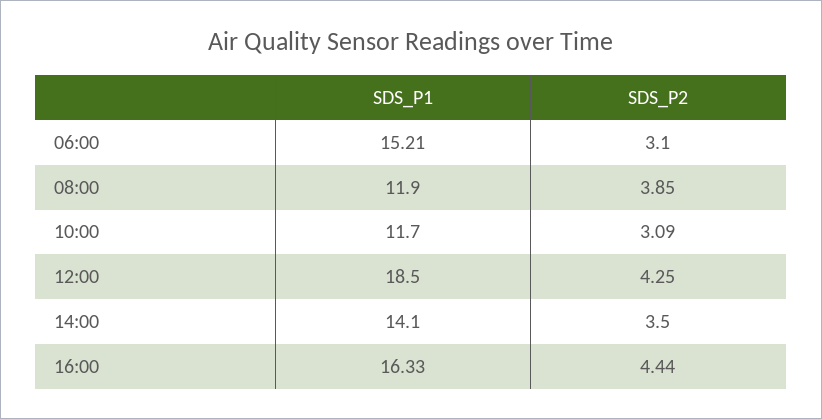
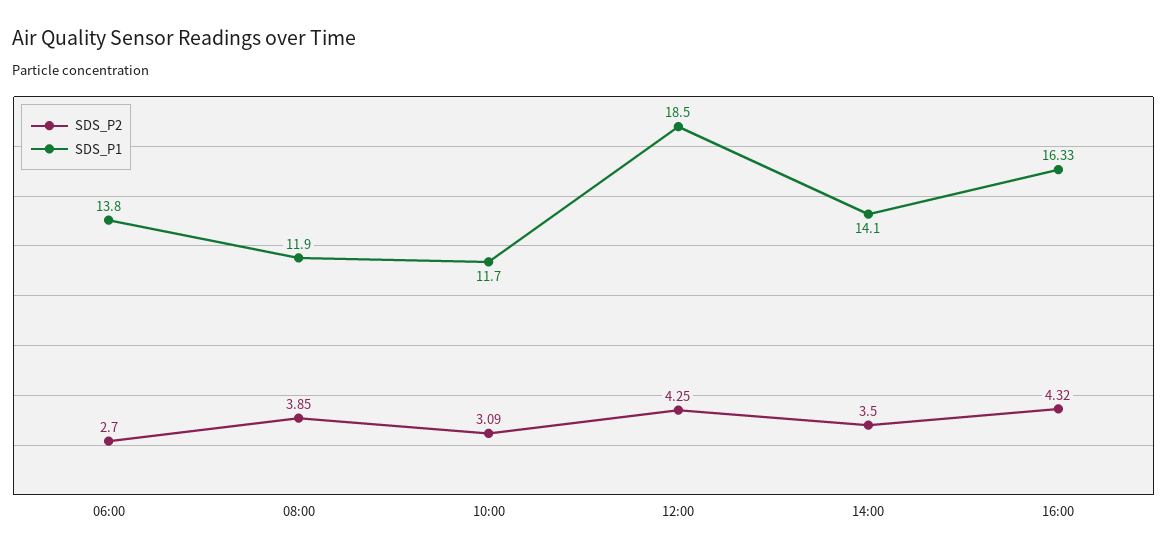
SDS_P1, 06:00: 15.21 -> 13.8
SDS_P2, 06:00: 3.1 -> 2.7
SDS_P2, 16:00: 4.44 -> 4.32

